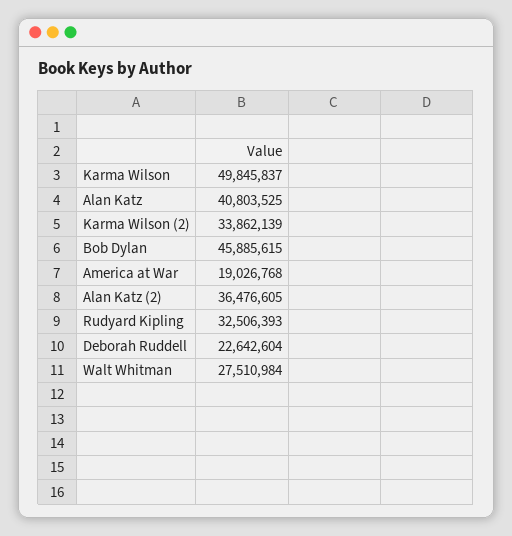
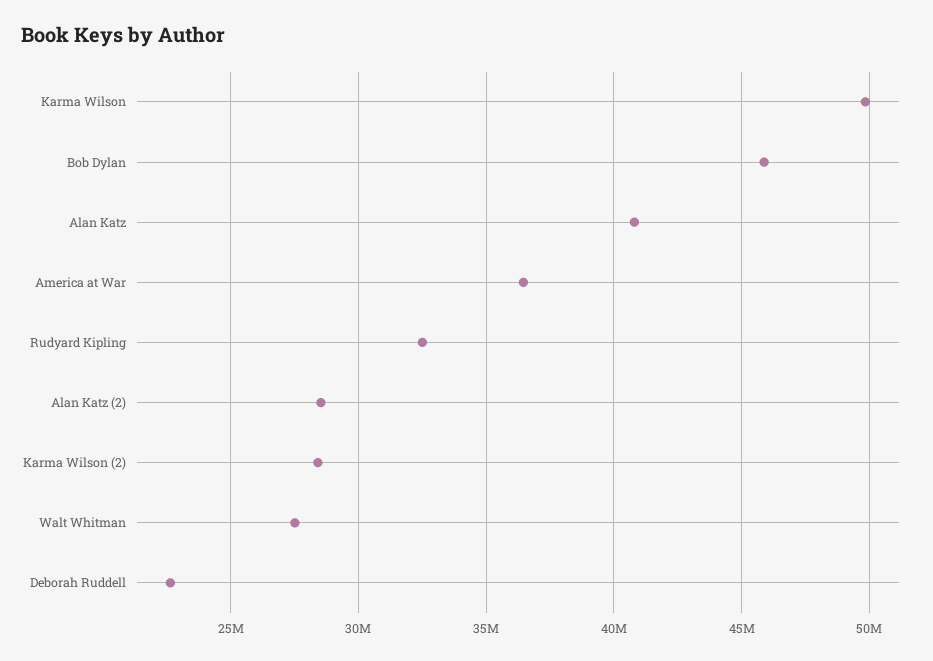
Karma Wilson (2): 33862139 -> 28500000
America at War: 19026768 -> 36500000
Alan Katz (2): 36476605 -> 28500000

